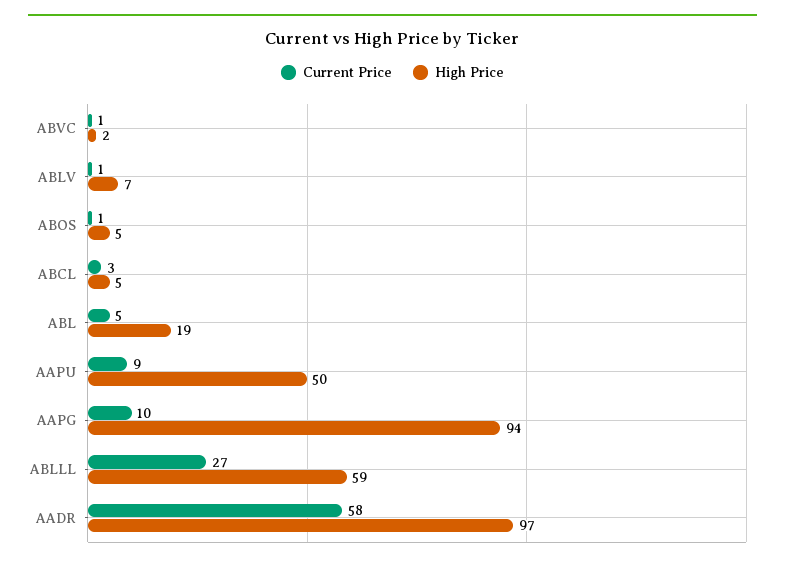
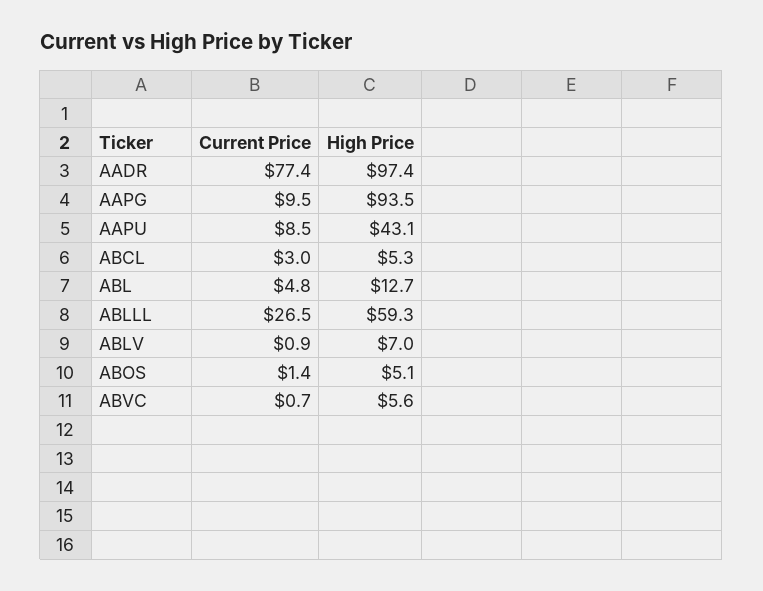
High Price, ABVC: 2 -> 5.6
High Price, ABL: 19 -> 12.7
High Price, AAPU: 50 -> 43.1
Current Price, AADR: 58 -> 77.4

